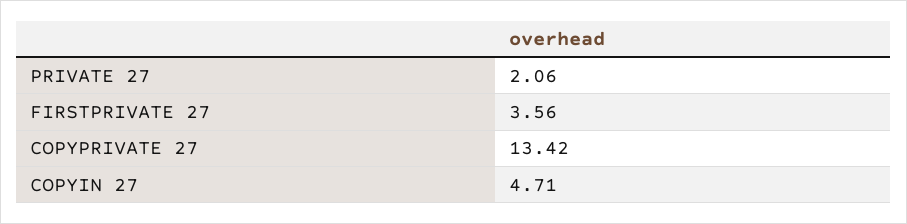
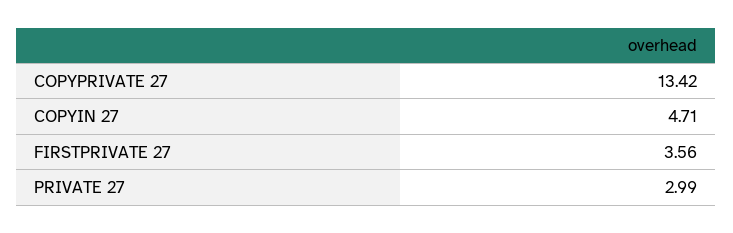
PRIVATE 27: 2.06 -> 2.99

